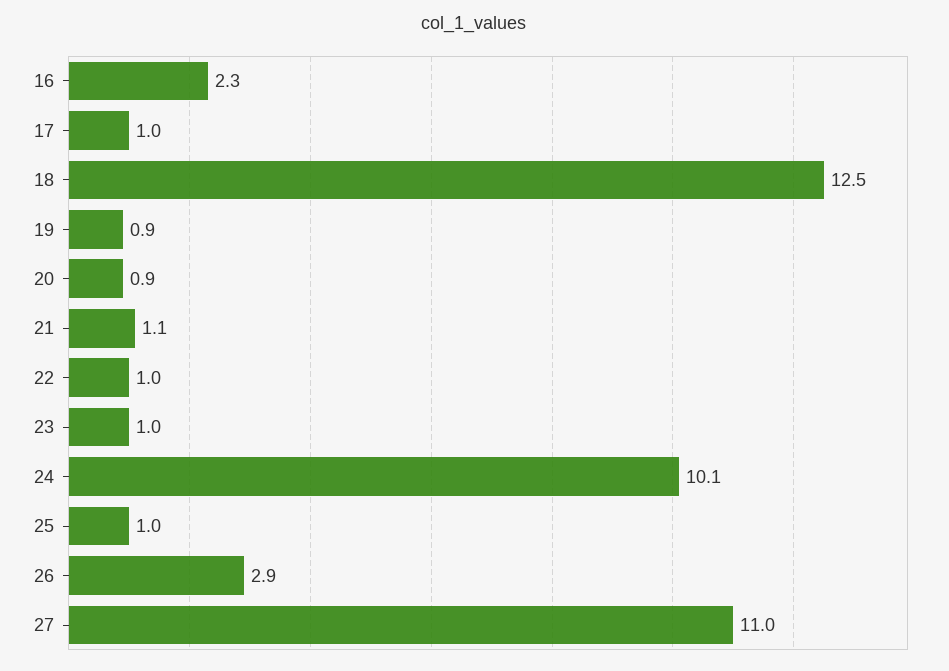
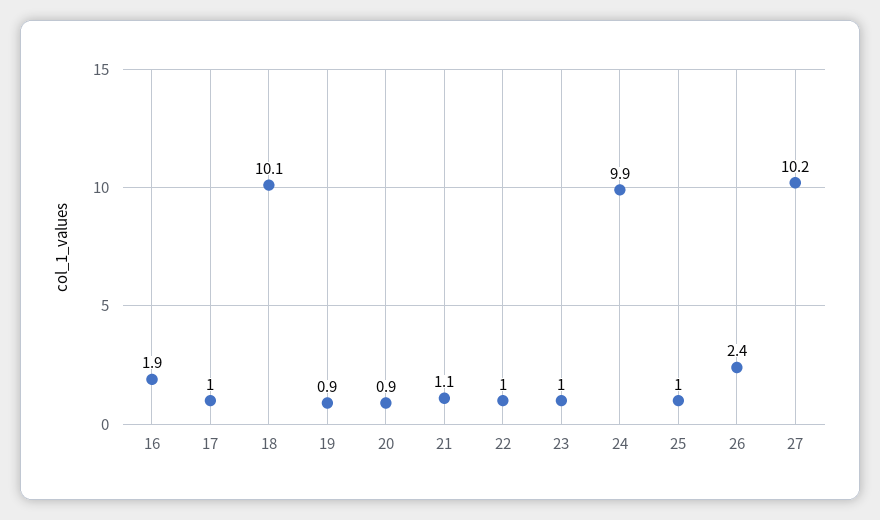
16: 2.3 -> 1.9
18: 12.5 -> 10.1
24: 10.1 -> 9.9
26: 2.9 -> 2.4
27: 11 -> 10.2

